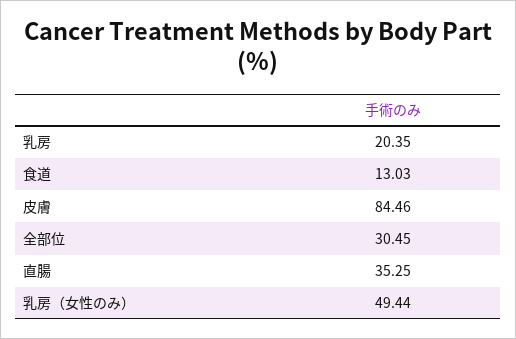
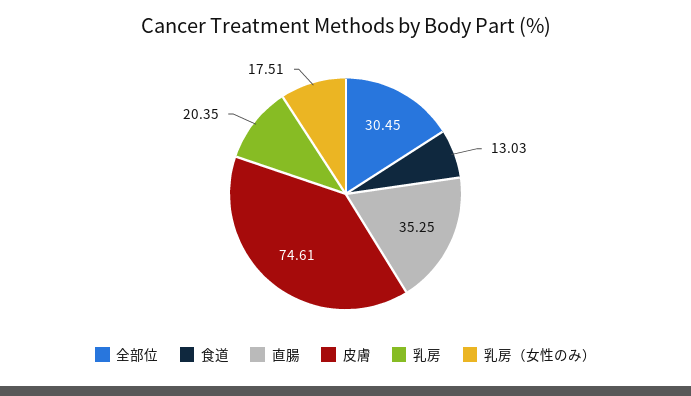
皮膚: 84.46 -> 74.61
乳房（女性のみ）: 49.44 -> 17.51

